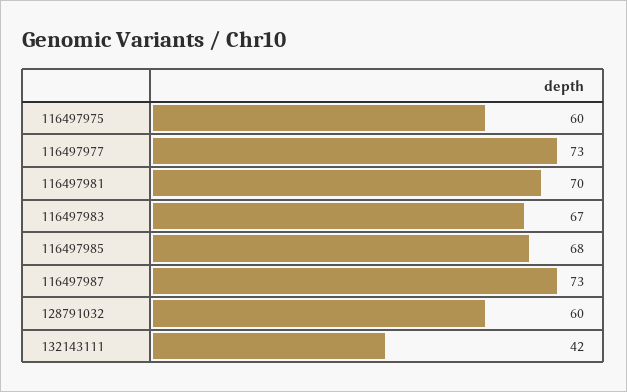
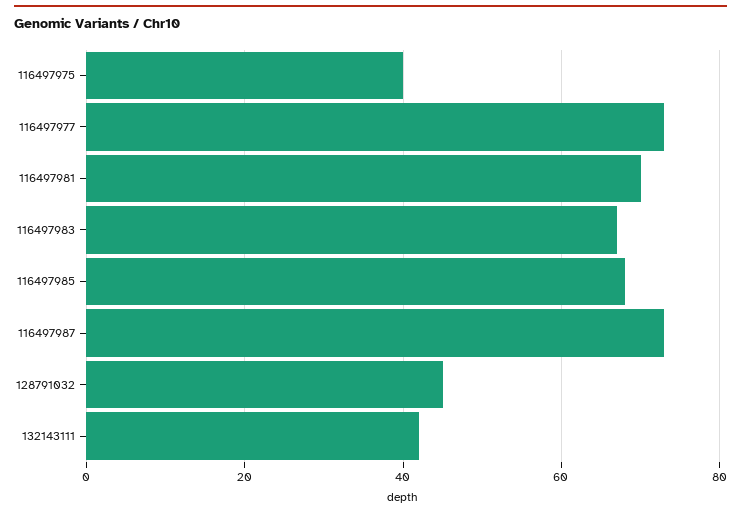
116497975: 60 -> 40
128791032: 60 -> 45

